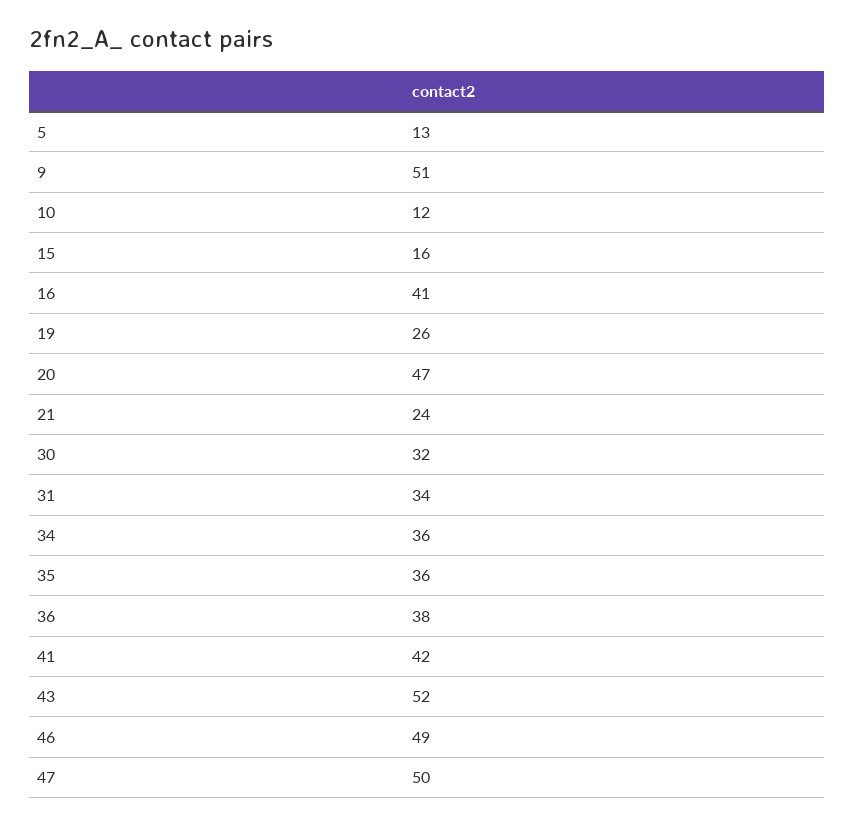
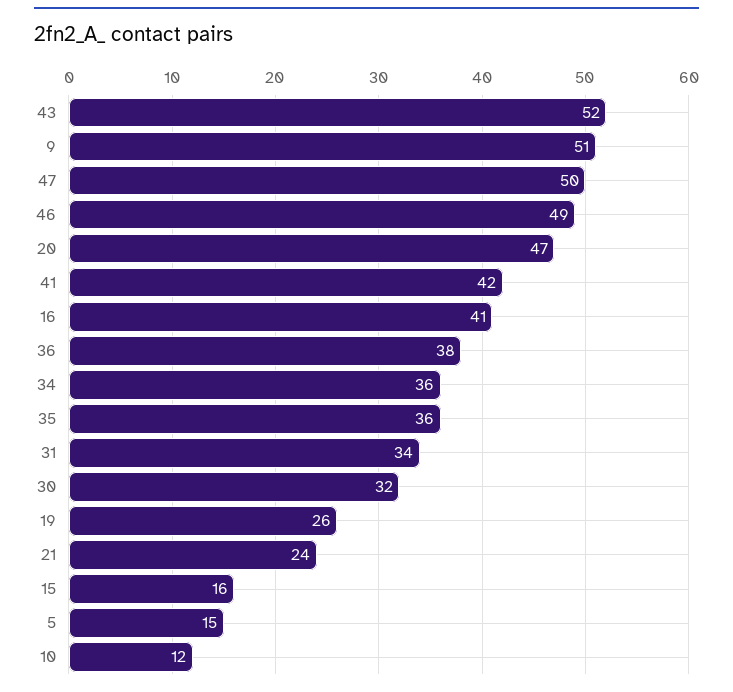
5: 13 -> 15

